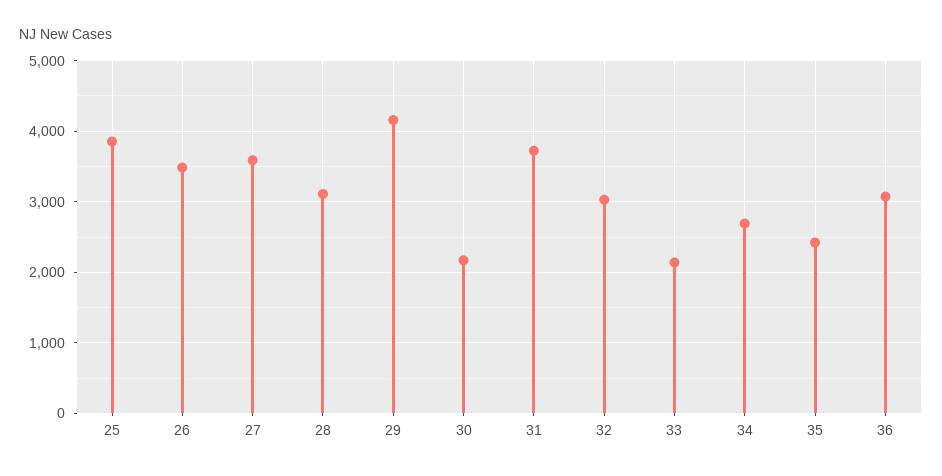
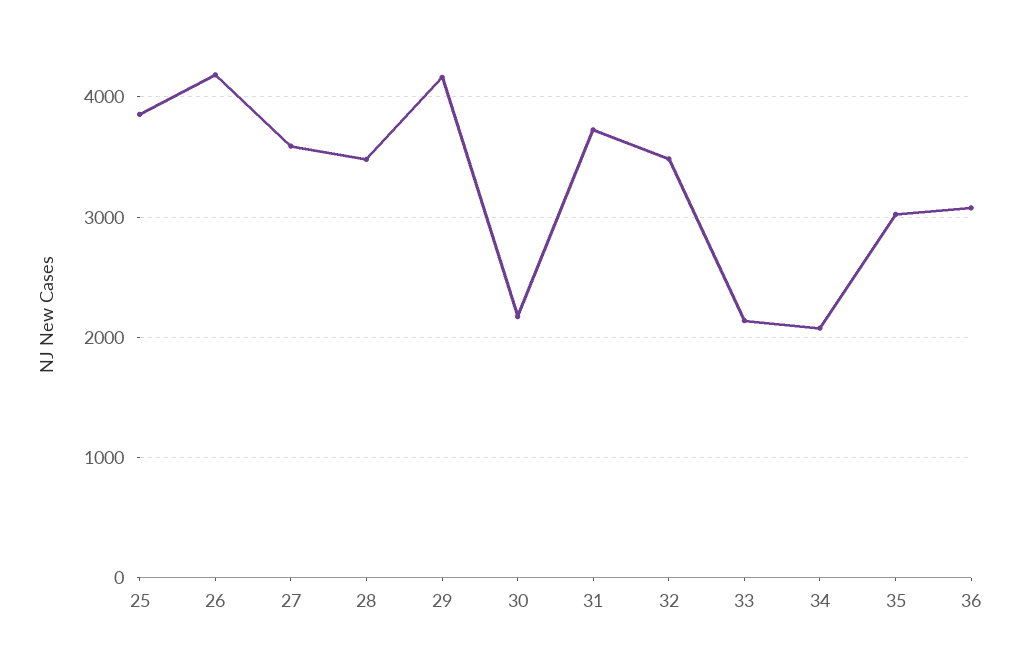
26: 3500 -> 4200
28: 3100 -> 3500
32: 3000 -> 3500
34: 2700 -> 2100
35: 2400 -> 3000

